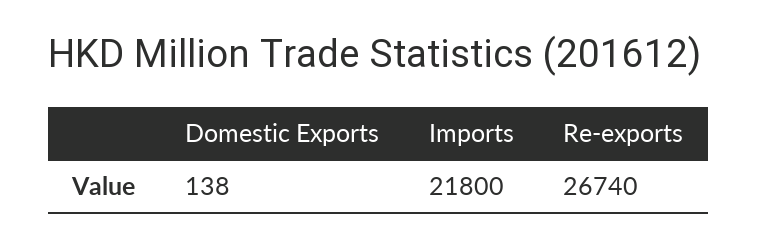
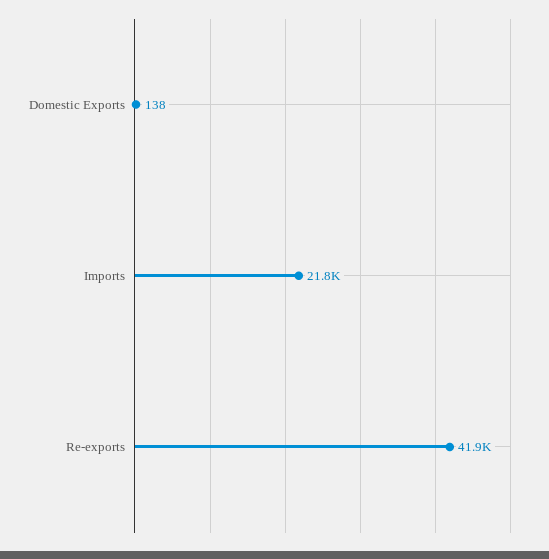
Re-exports: 26740 -> 41900

